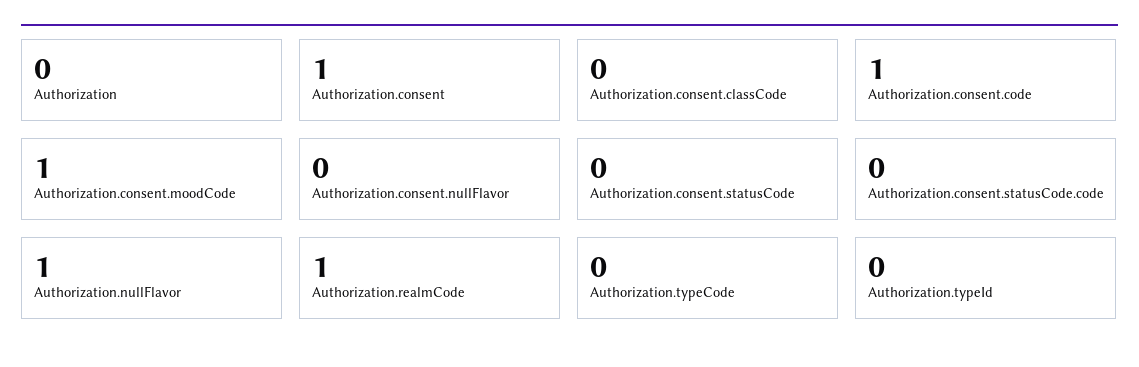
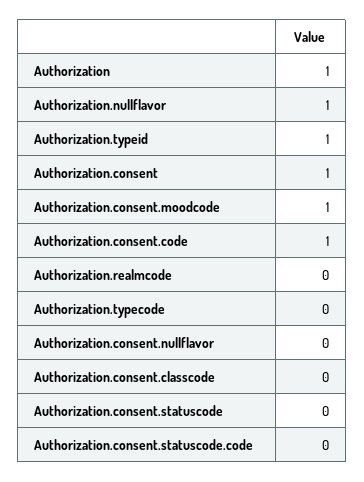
Authorization: 0 -> 1
Authorization.realmCode: 1 -> 0
Authorization.typeId: 0 -> 1

